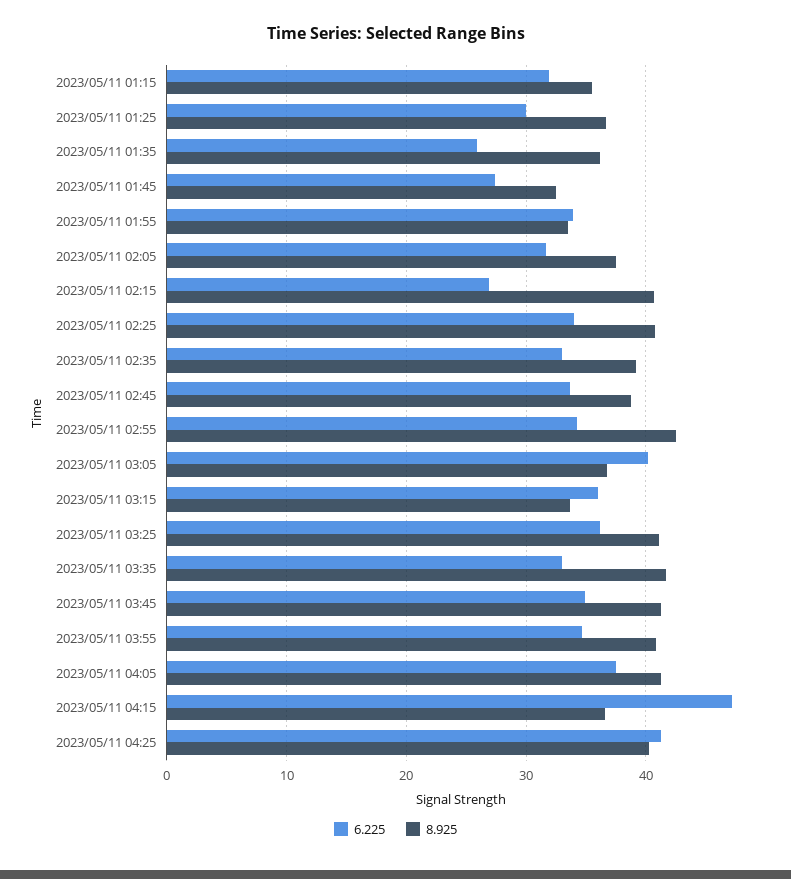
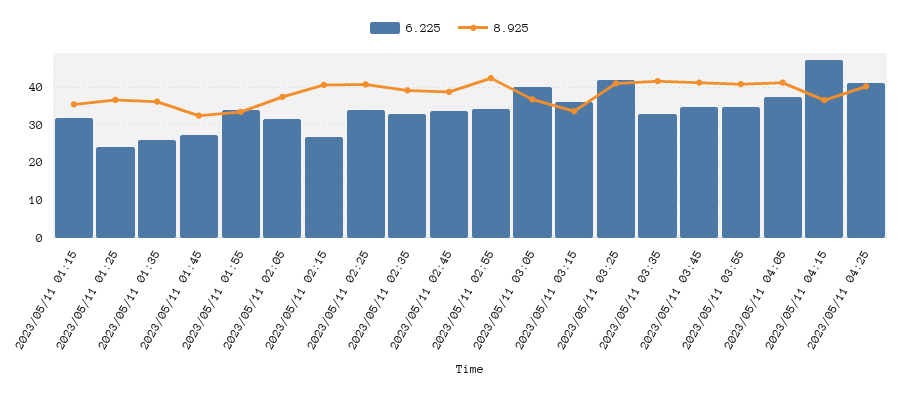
6.225, 2023/05/11 01:25: 30 -> 24
6.225, 2023/05/11 03:25: 36 -> 42

